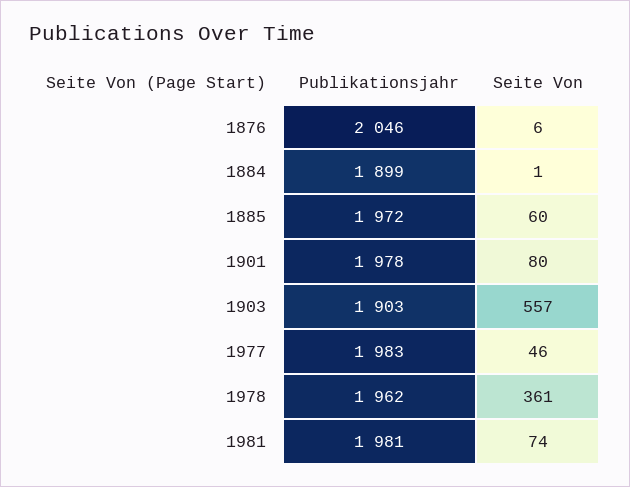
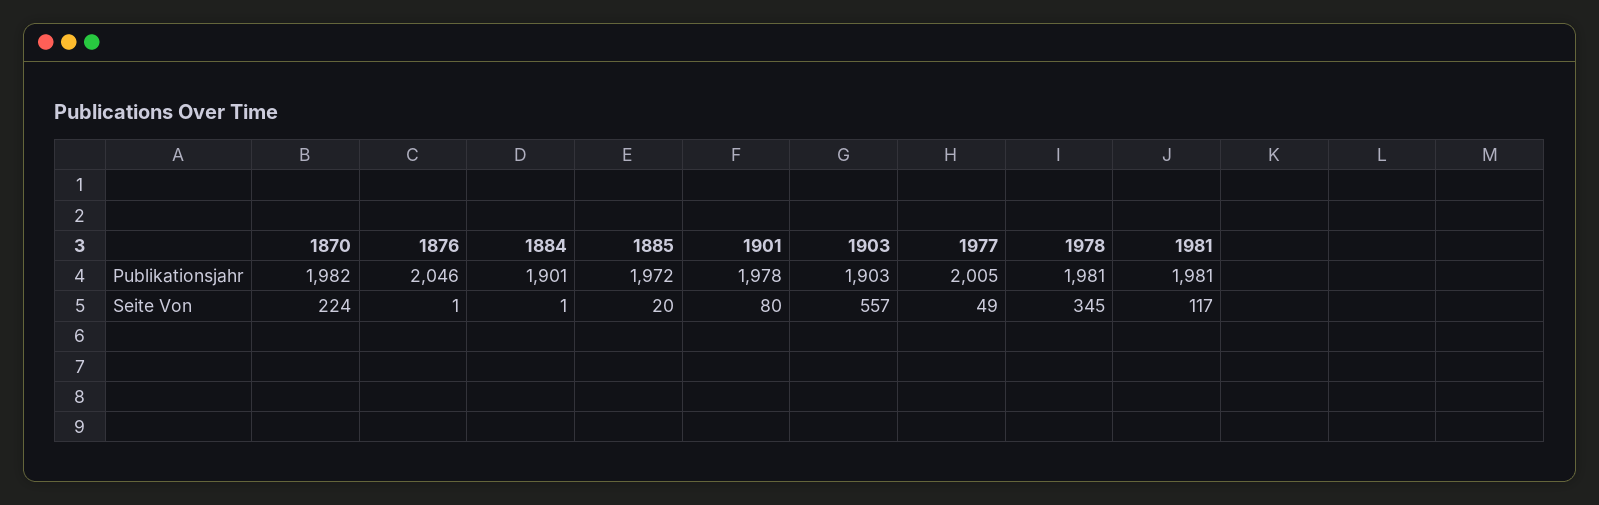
Seite Von, 1876: 6 -> 1
Publikationsjahr, 1884: 1899 -> 1901
Seite Von, 1885: 60 -> 20
Publikationsjahr, 1977: 1983 -> 2005
Seite Von, 1977: 46 -> 49
Publikationsjahr, 1978: 1962 -> 1981
Seite Von, 1978: 361 -> 345
Seite Von, 1981: 74 -> 117
Publikationsjahr, 1870: none -> 1982
Seite Von, 1870: none -> 224

